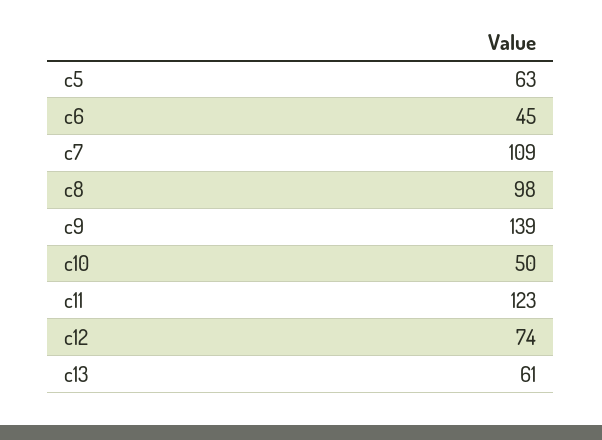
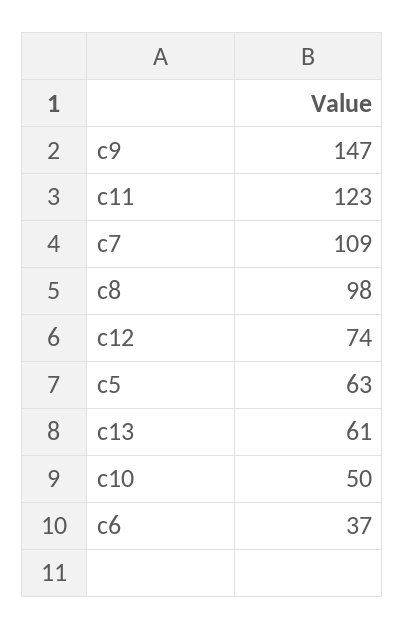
c6: 45 -> 37
c9: 139 -> 147

